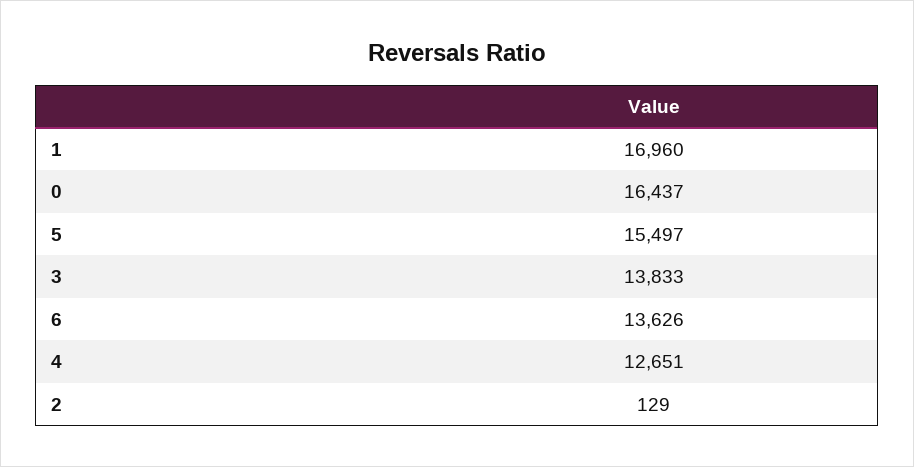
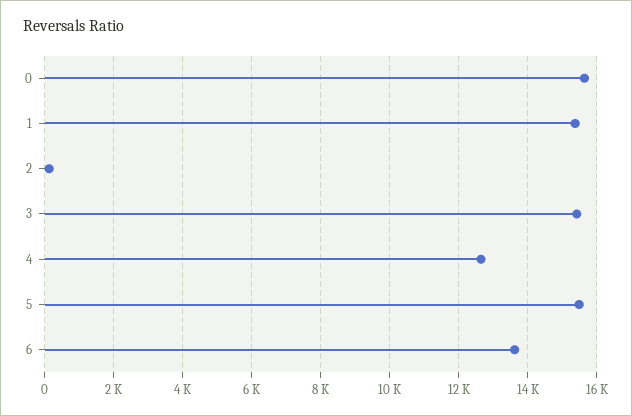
1: 16960 -> 15400
0: 16437 -> 15600
3: 13833 -> 15400

